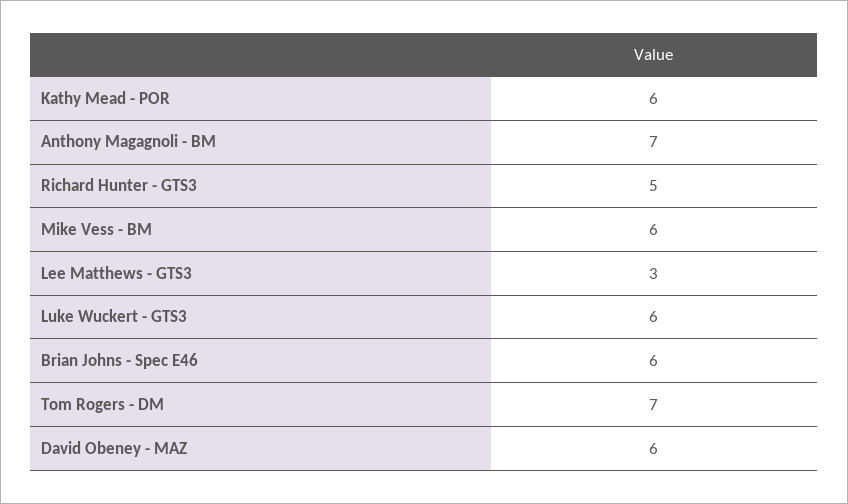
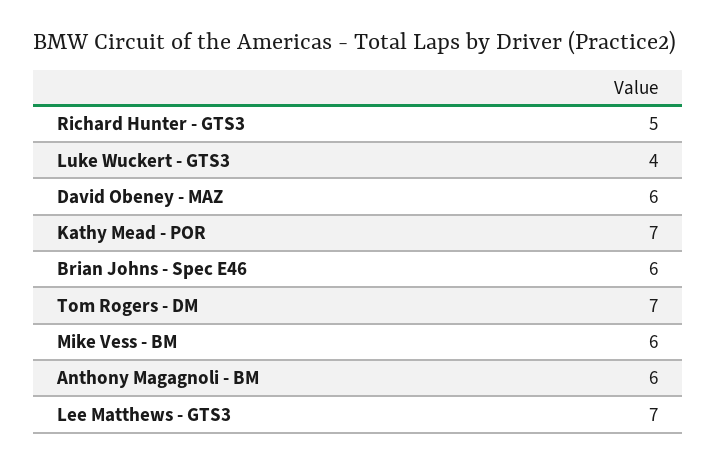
Kathy Mead - POR: 6 -> 7
Anthony Magagnoli - BM: 7 -> 6
Lee Matthews - GTS3: 3 -> 7
Luke Wuckert - GTS3: 6 -> 4

